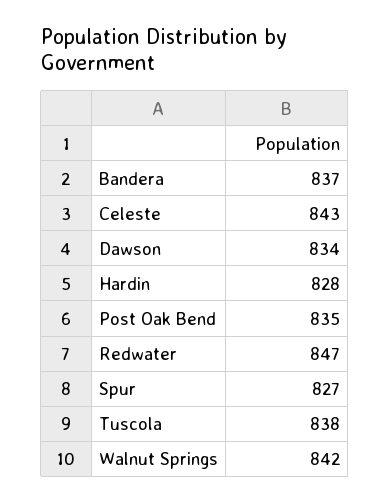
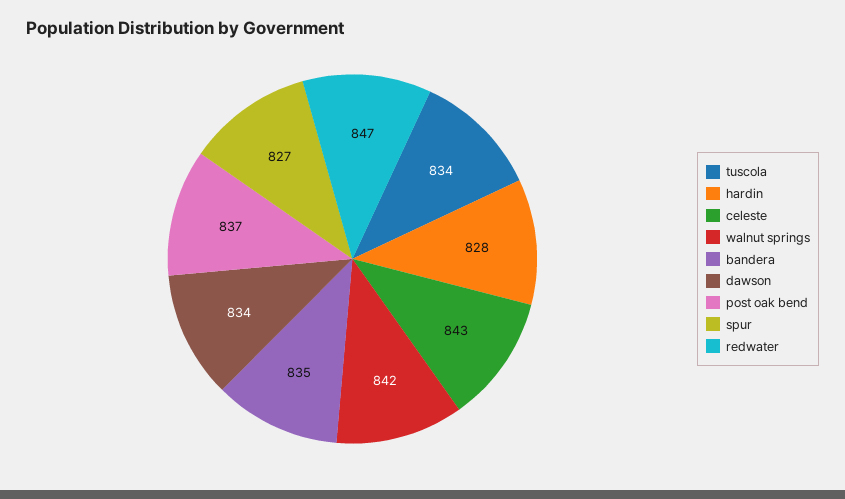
Bandera: 837 -> 835
Post Oak Bend: 835 -> 837
Tuscola: 838 -> 834

